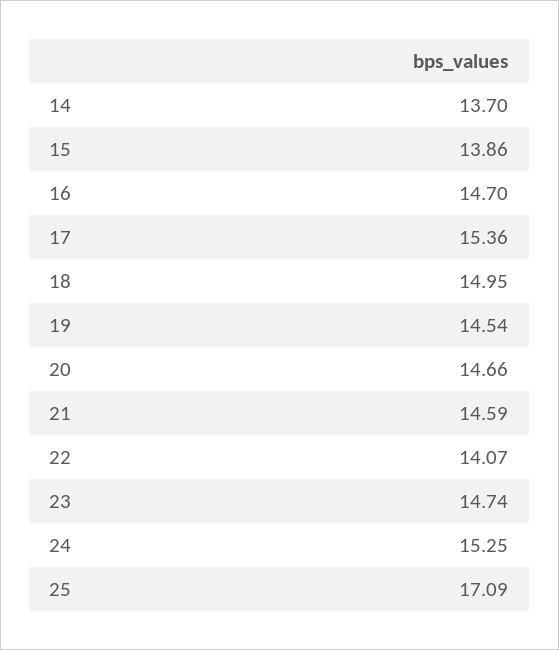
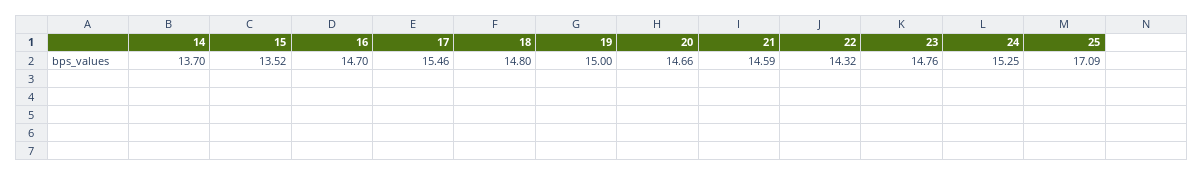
15: 13.86 -> 13.52
17: 15.36 -> 15.46
18: 14.95 -> 14.8
19: 14.54 -> 15
22: 14.07 -> 14.32
23: 14.74 -> 14.76

